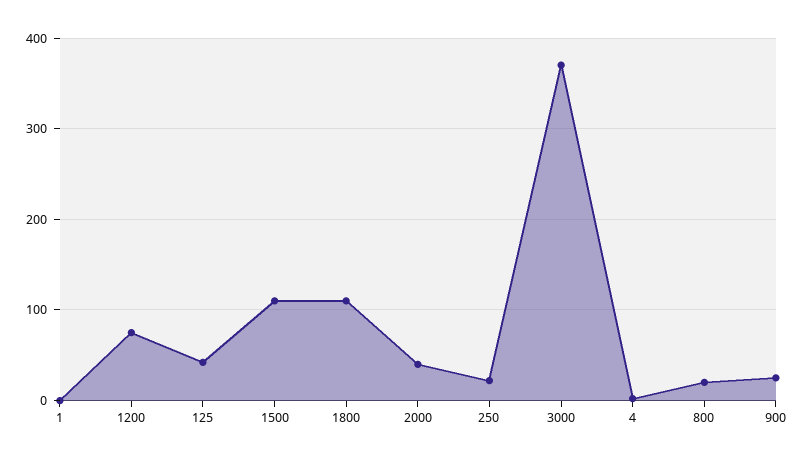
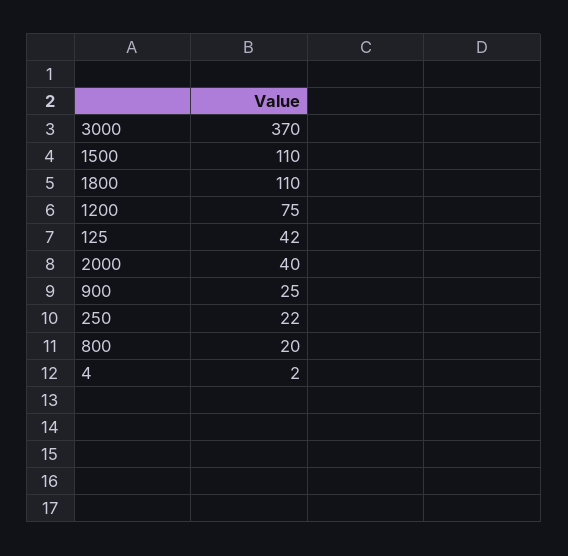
1: 0 -> none

